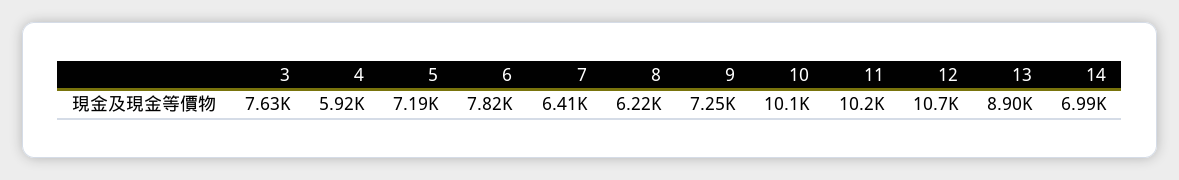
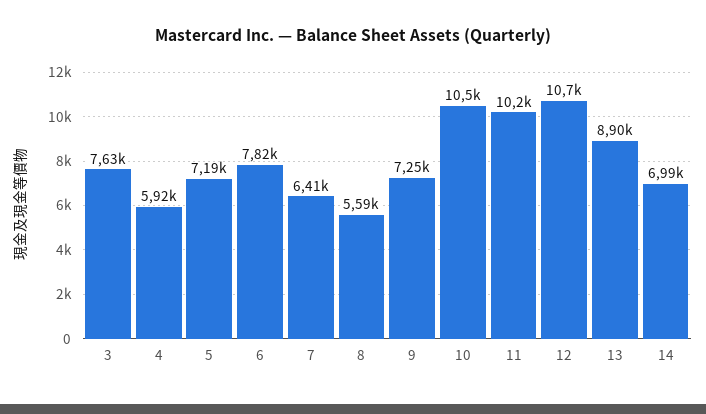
8: 6220 -> 5590
10: 10100 -> 10500

